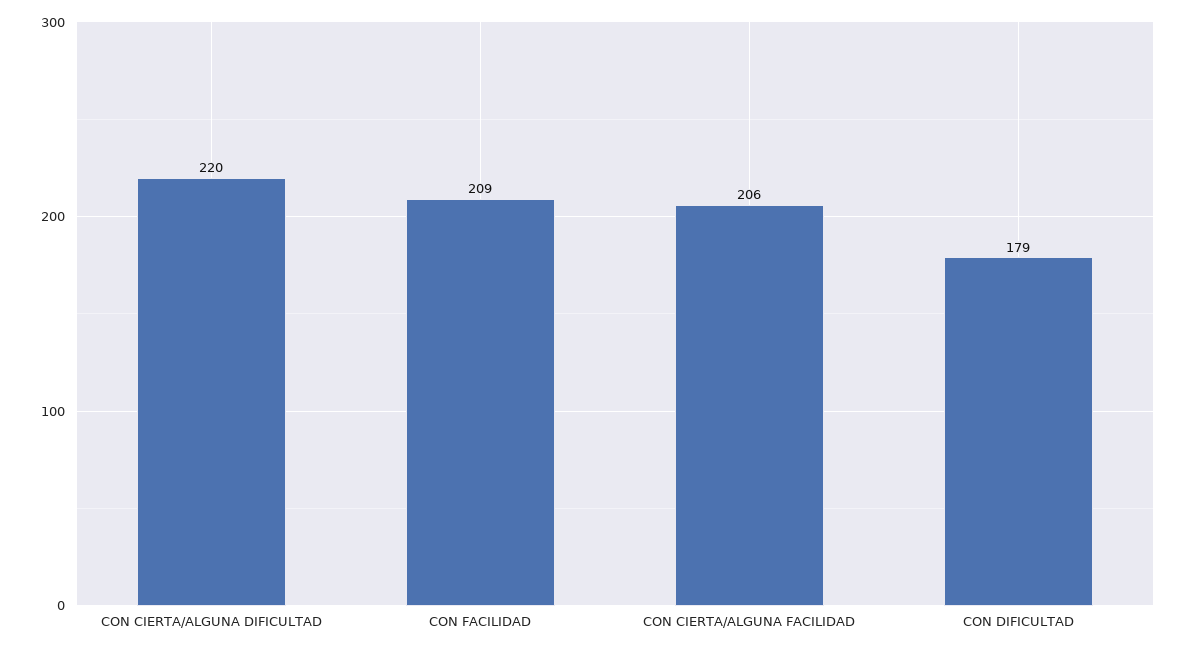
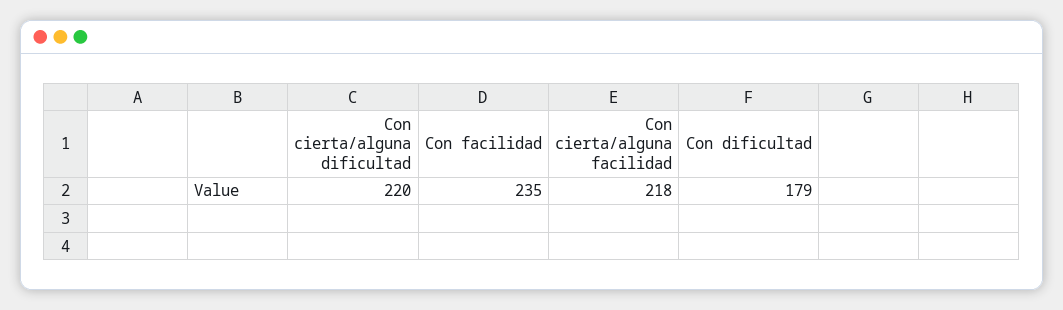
CON FACILIDAD: 209 -> 235
CON CIERTA/ALGUNA FACILIDAD: 206 -> 218

